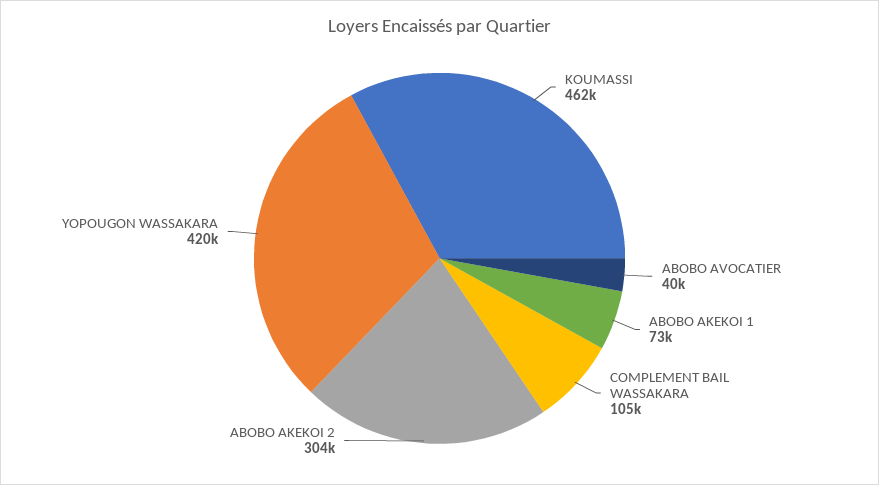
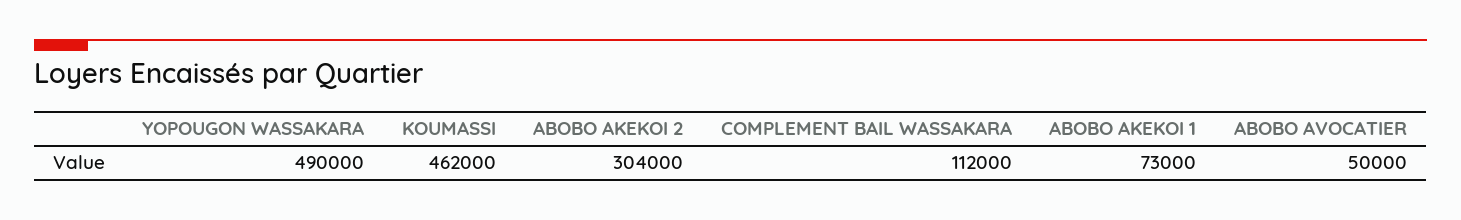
ABOBO AVOCATIER: 40000 -> 50000
COMPLEMENT BAIL WASSAKARA: 105000 -> 112000
YOPOUGON WASSAKARA: 420000 -> 490000

